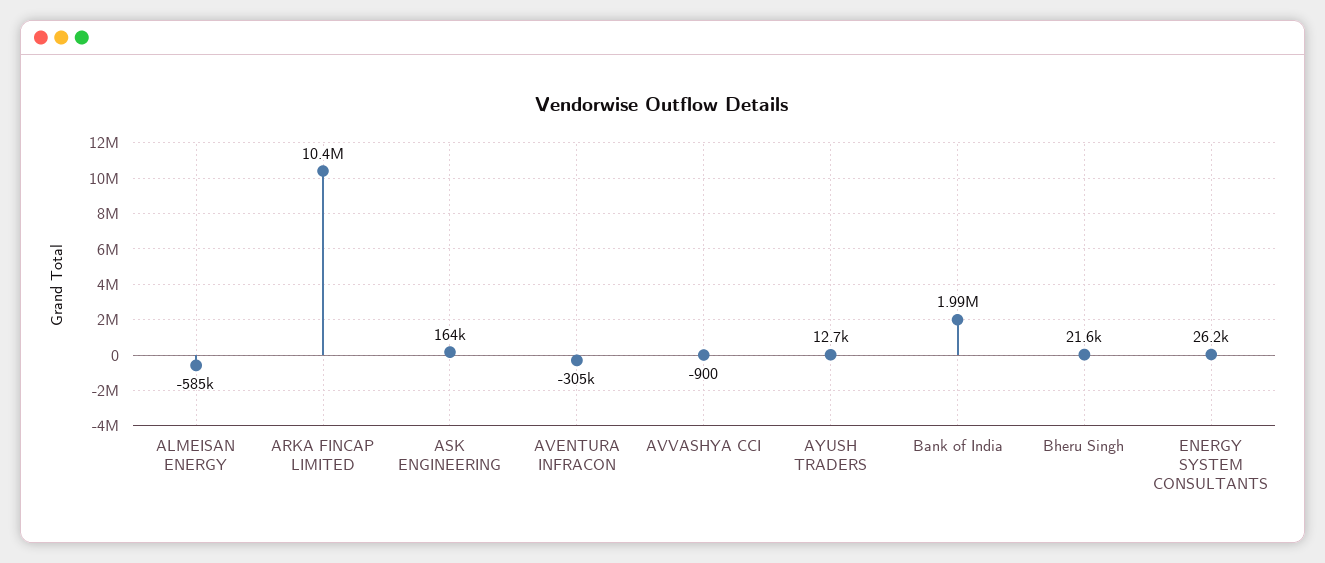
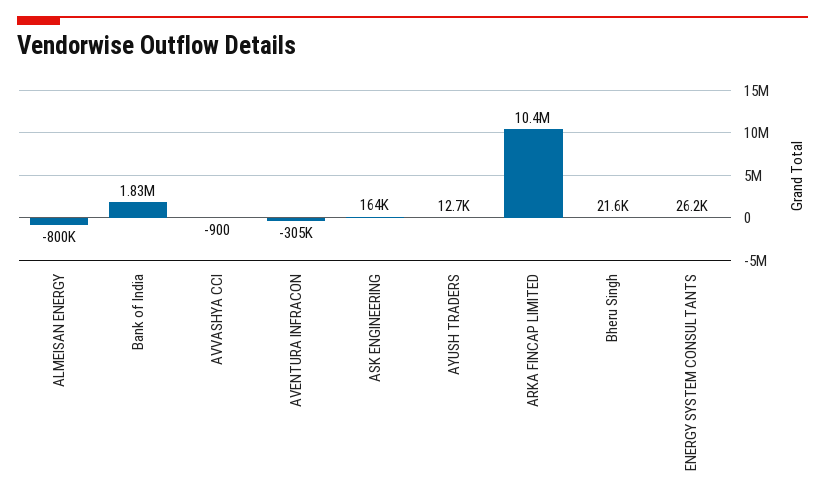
ALMEISAN ENERGY: -585000 -> -800000
Bank of India: 1990000 -> 1830000

